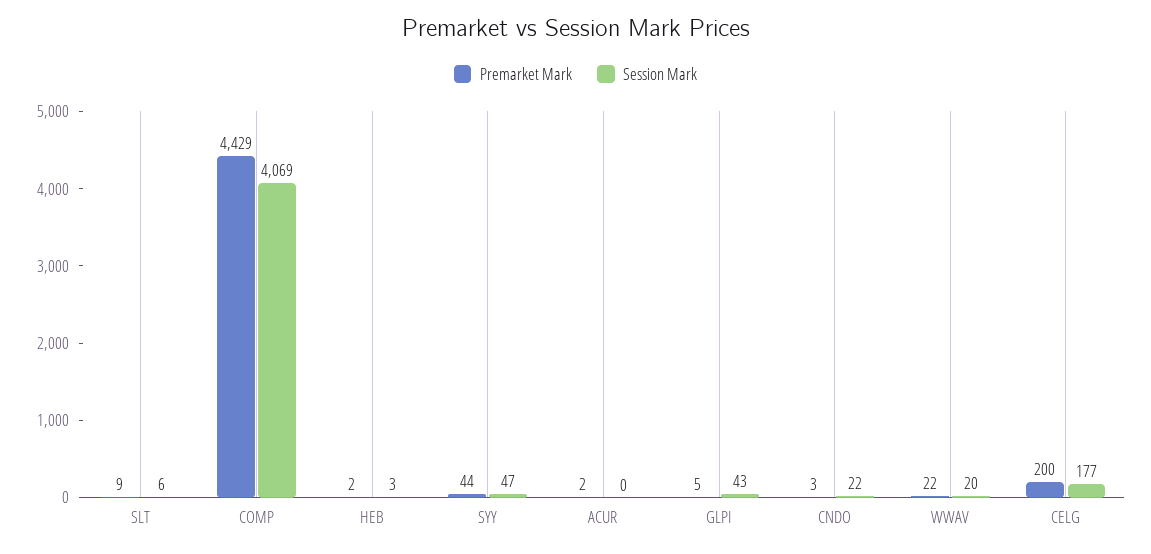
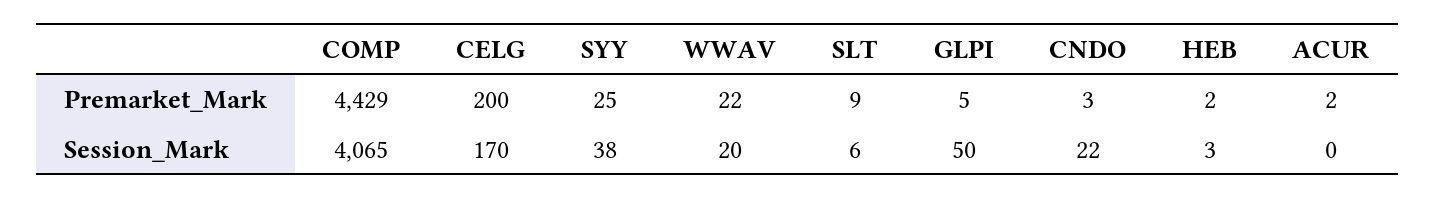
Session Mark, COMP: 4069 -> 4065
Premarket Mark, SYY: 44 -> 25
Session Mark, SYY: 47 -> 38
Session Mark, GLPI: 43 -> 50
Session Mark, CELG: 177 -> 170

